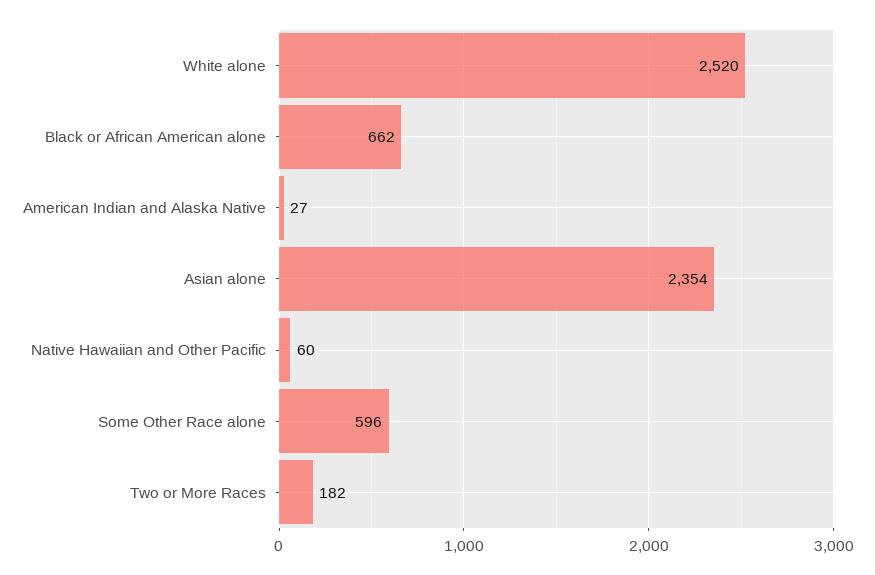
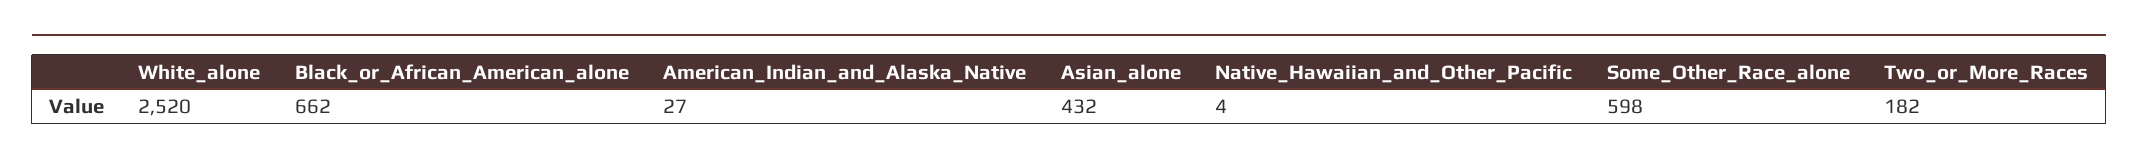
Asian alone: 2354 -> 432
Native Hawaiian and Other Pacific: 60 -> 4
Some Other Race alone: 596 -> 598

